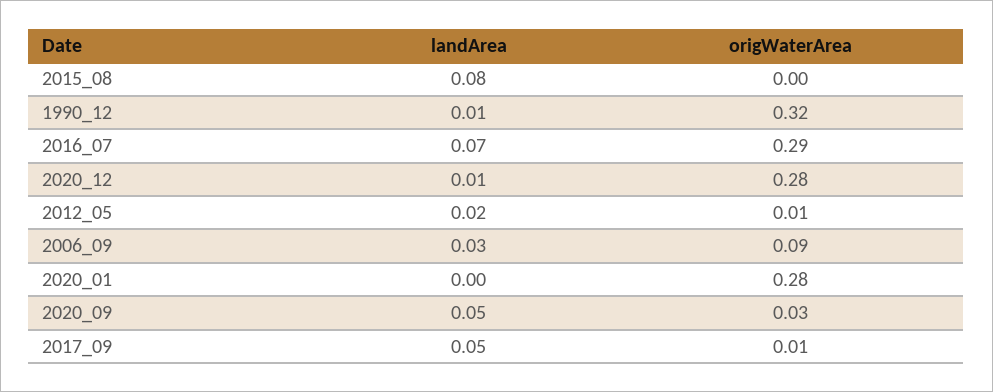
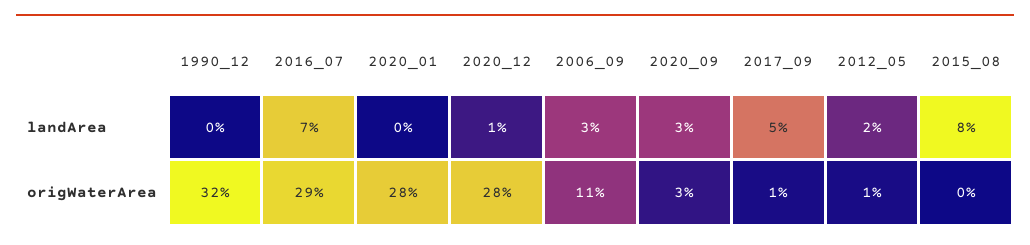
landArea, 1990_12: 0.01 -> 0
origWaterArea, 2006_09: 0.09 -> 0.11
landArea, 2020_09: 0.05 -> 0.03

